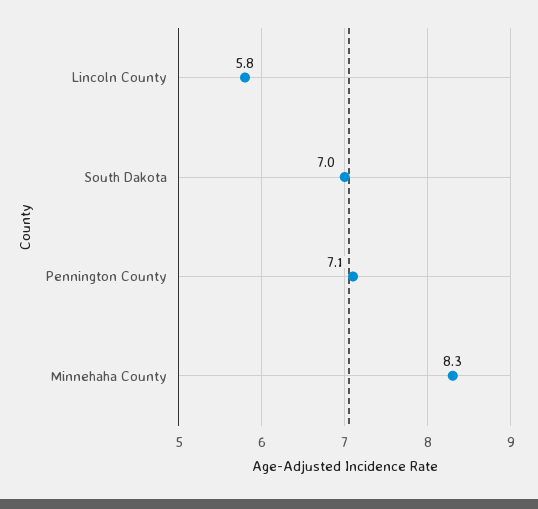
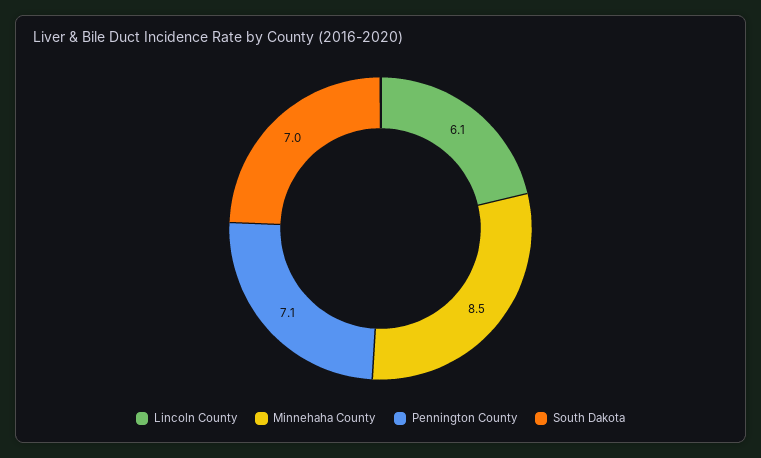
Lincoln County: 5.8 -> 6.1
Minnehaha County: 8.3 -> 8.5

